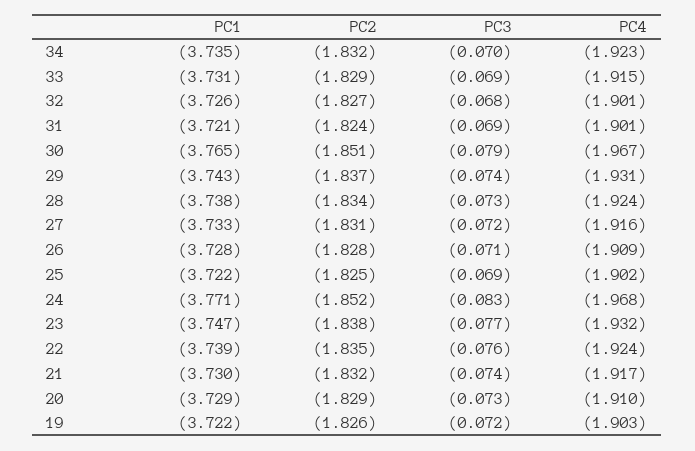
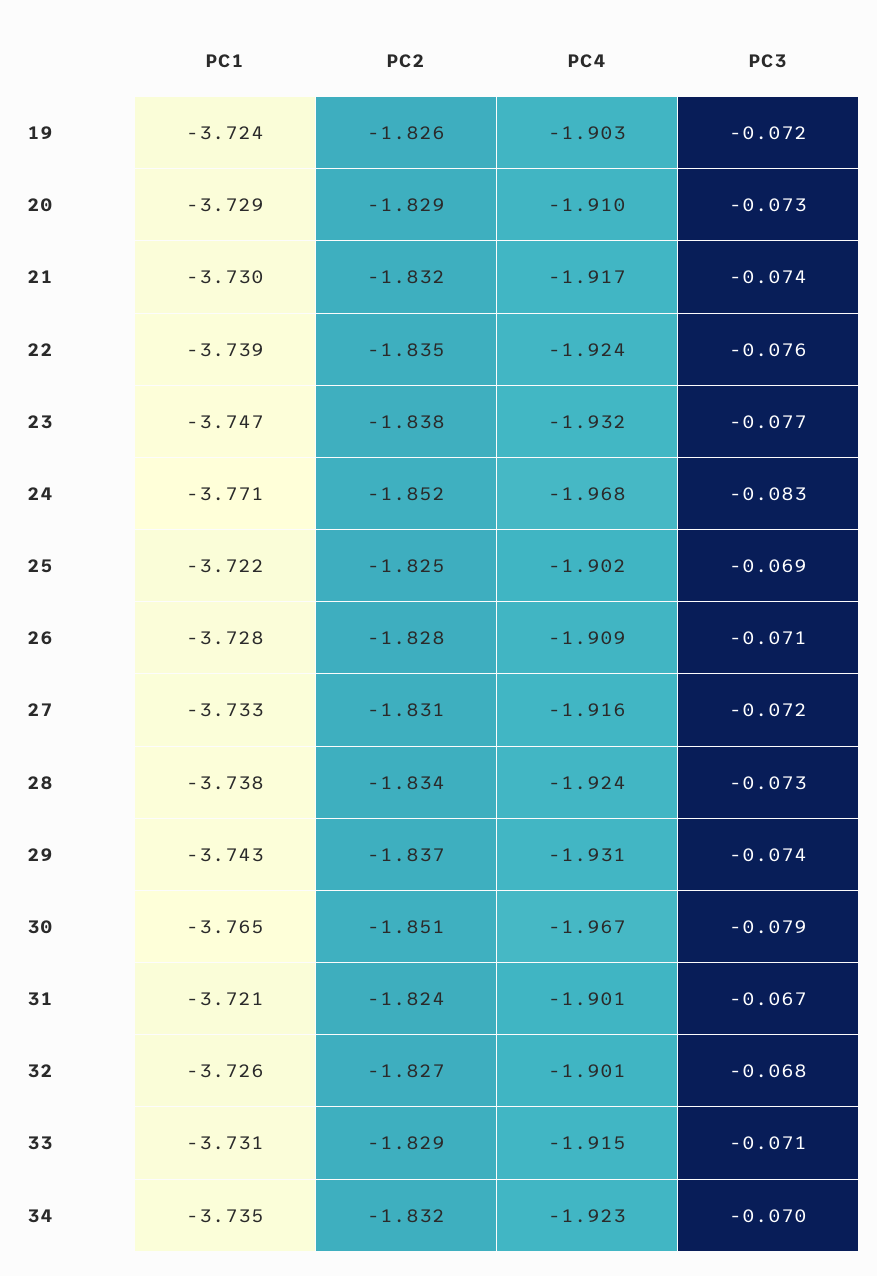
PC3, 33: -0.069 -> -0.071
PC3, 31: -0.069 -> -0.067
PC1, 19: -3.722 -> -3.724

